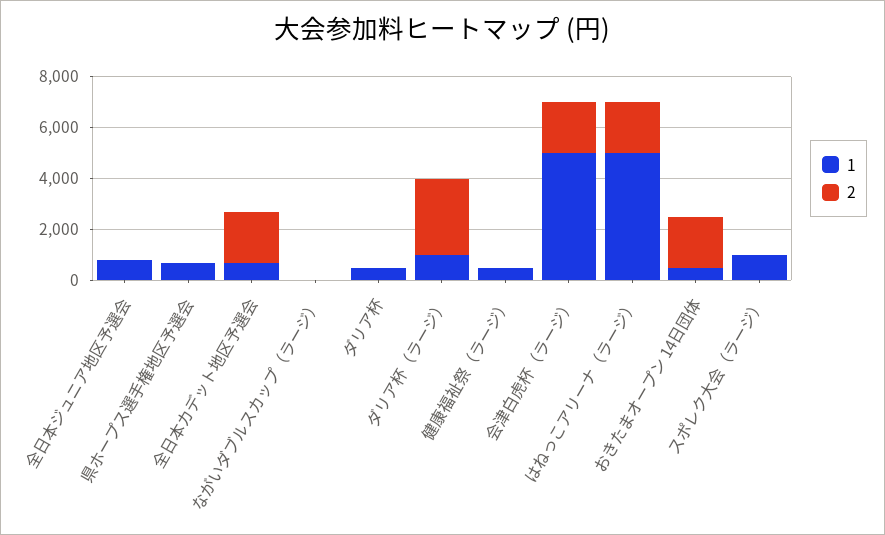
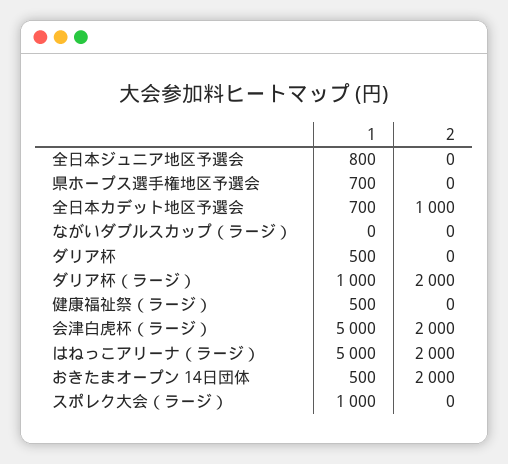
2, 全日本カデット地区予選会: 2000 -> 1000
2, ダリア杯（ラージ）: 3000 -> 2000

